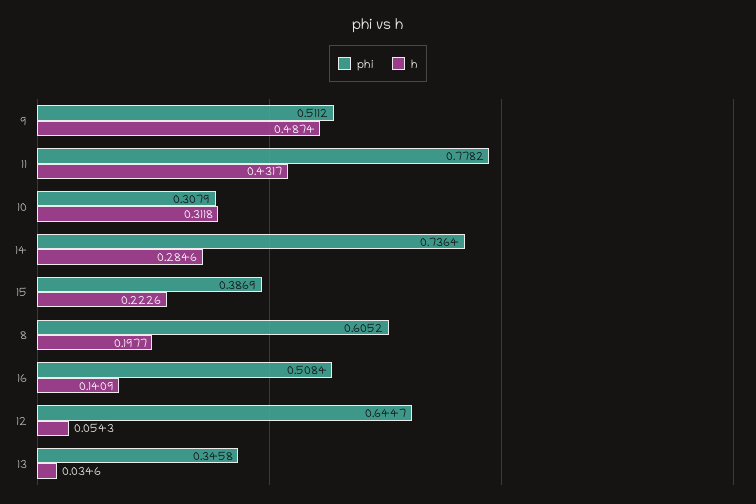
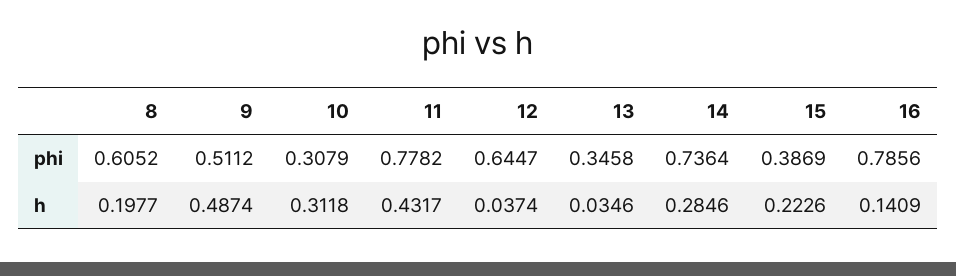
phi, 16: 0.5084 -> 0.7856
h, 12: 0.0543 -> 0.0374

